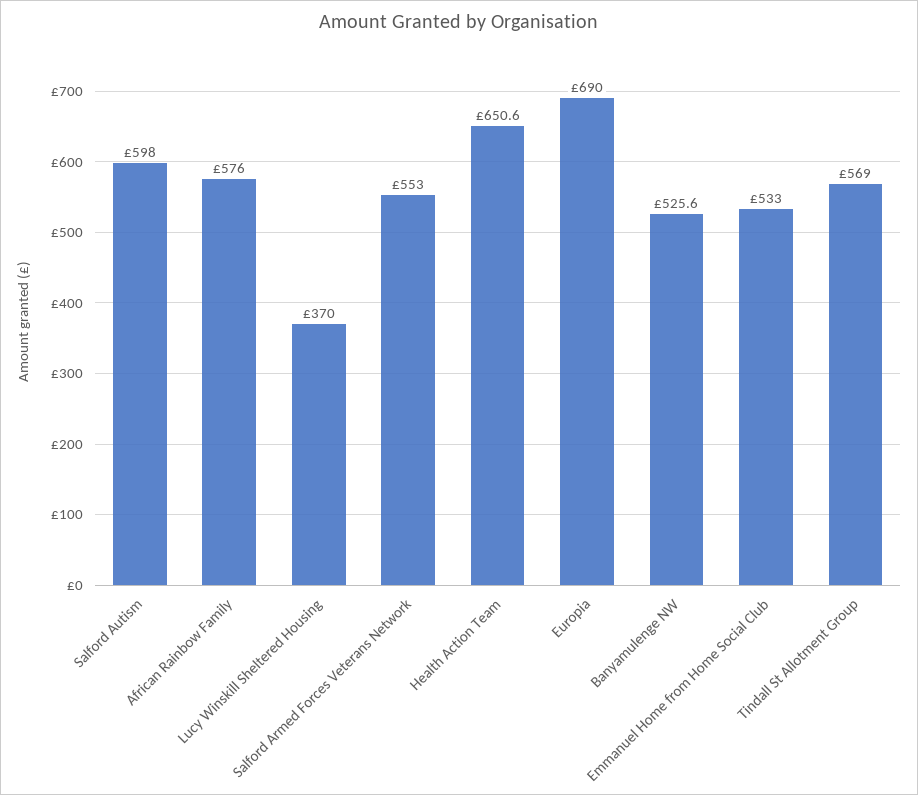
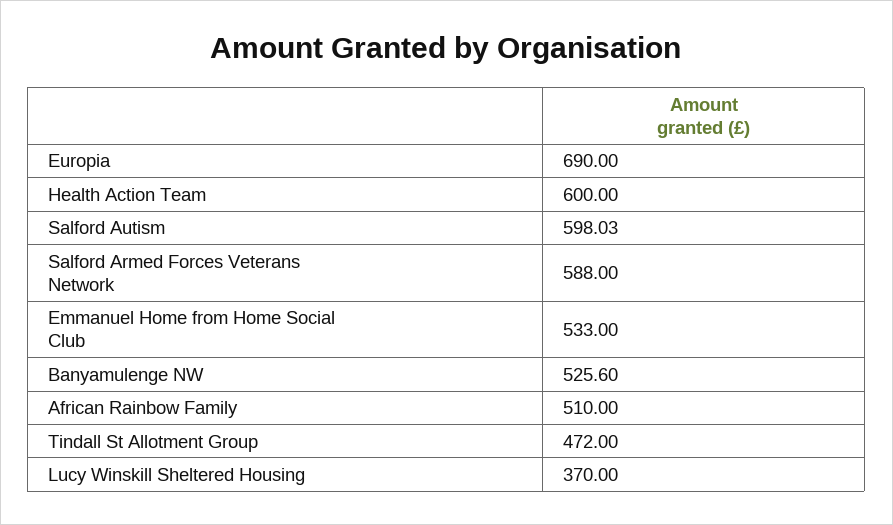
African Rainbow Family: 576 -> 510
Salford Armed Forces Veterans Network: 553 -> 588
Health Action Team: 650.6 -> 600
Tindall St Allotment Group: 569 -> 472

